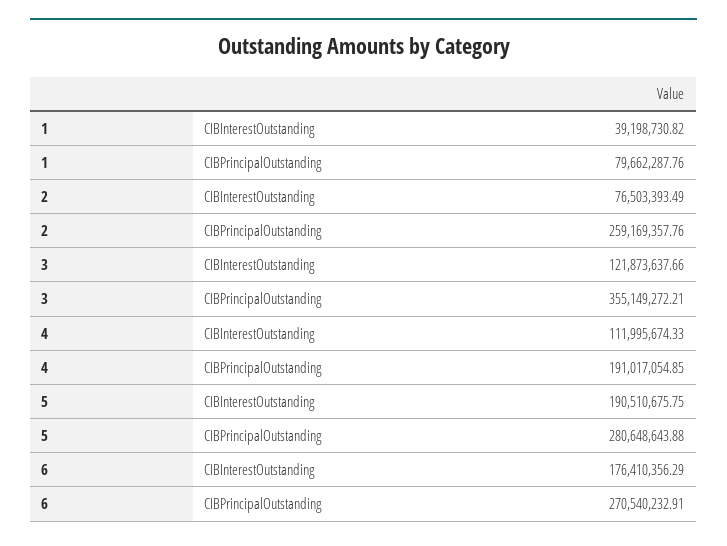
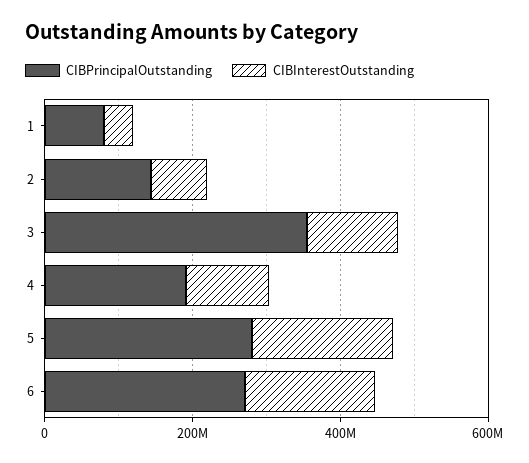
CIBPrincipalOutstanding, 2: 259169357.76 -> 150000000

